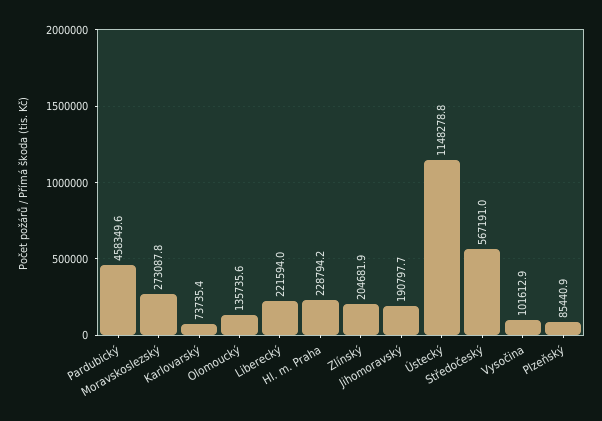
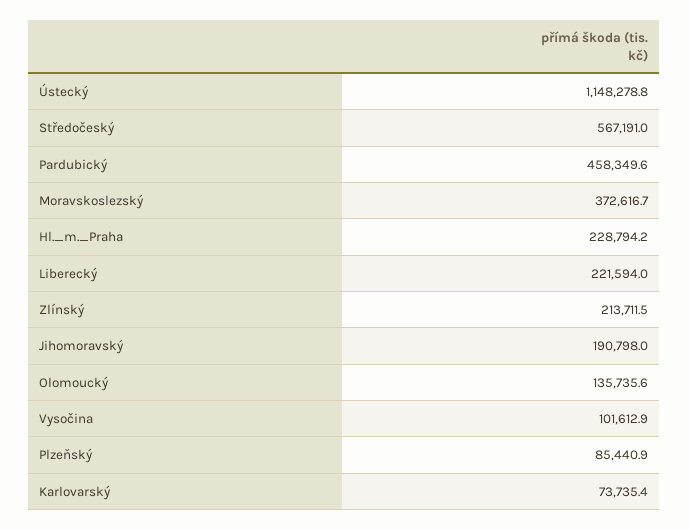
Moravskoslezský: 273087.8 -> 372616.7
Zlínský: 204681.9 -> 213711.5
Jihomoravský: 190797.7 -> 190798

